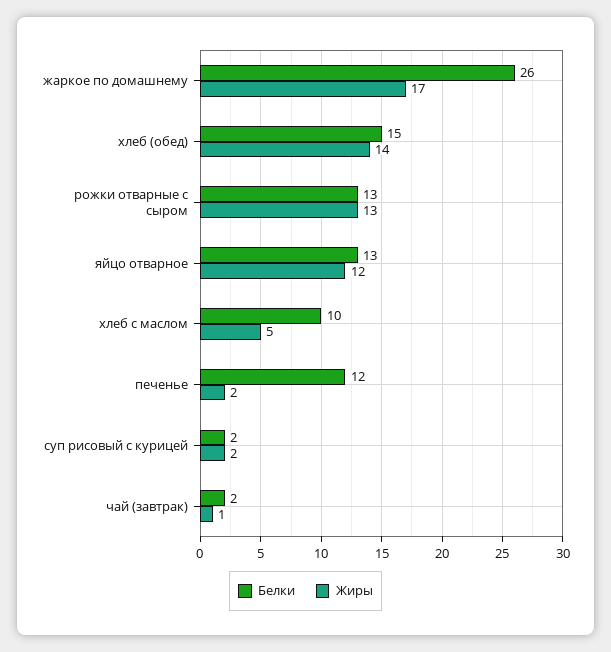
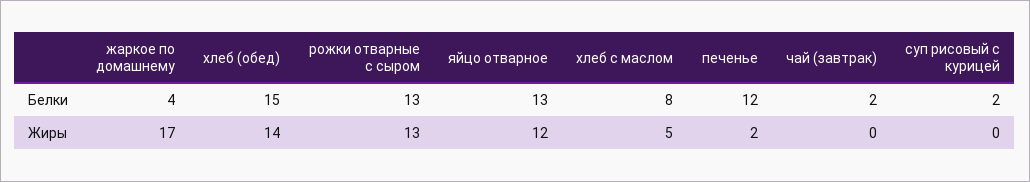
Белки, жаркое по домашнему: 26 -> 4
Белки, хлеб с маслом: 10 -> 8
Жиры, суп рисовый с курицей: 2 -> 0
Жиры, чай (завтрак): 1 -> 0

